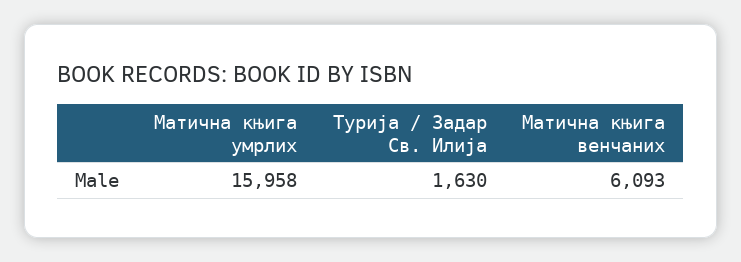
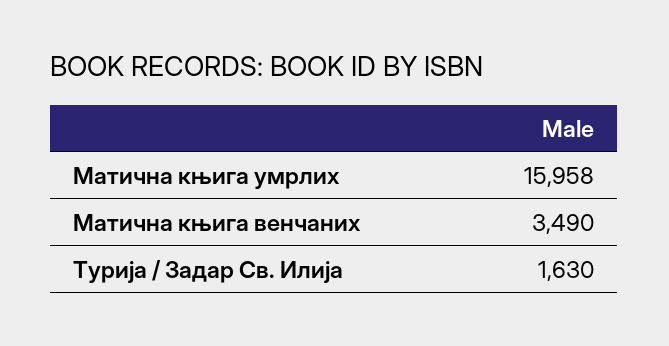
Матична књига венчаних: 6093 -> 3490

